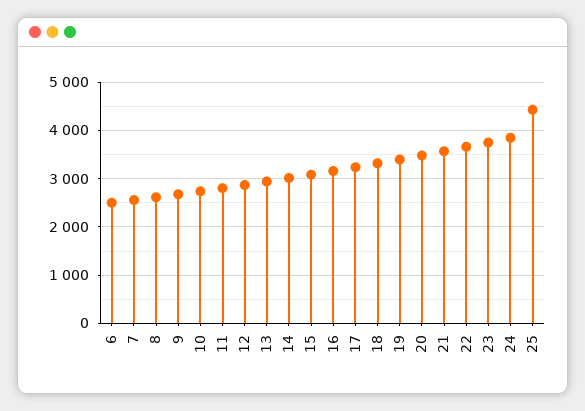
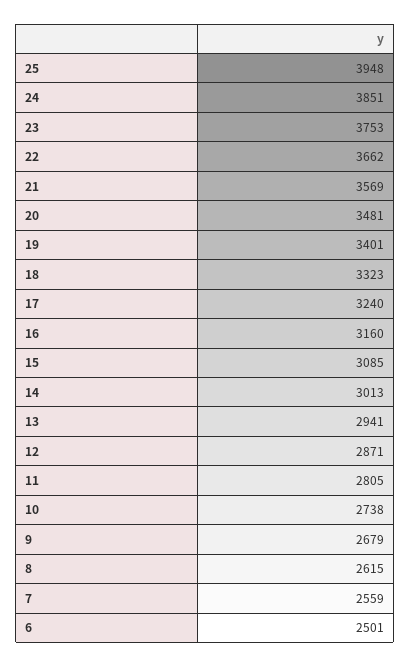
25: 4400 -> 3948

